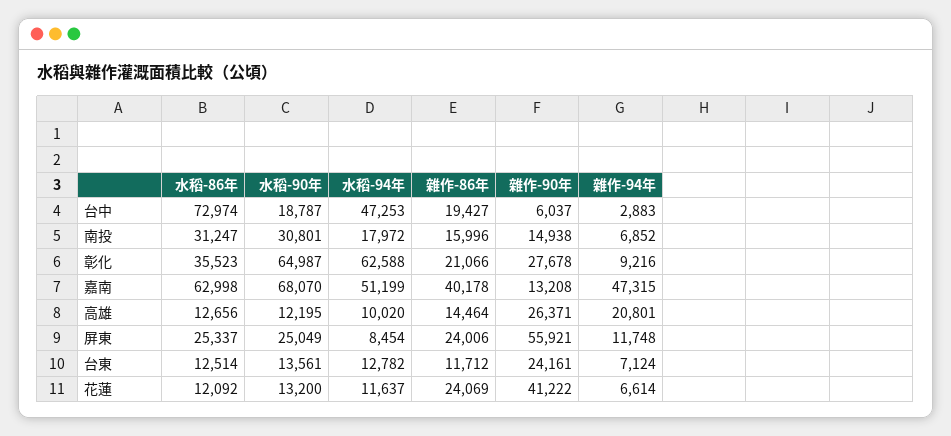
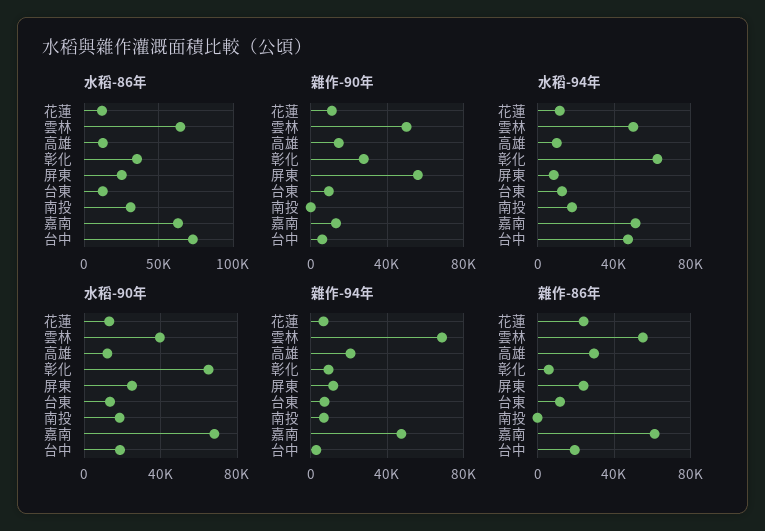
水稻-90年, 南投: 30801 -> 20000
雜作-86年, 南投: 15996 -> 0
雜作-90年, 南投: 14938 -> 0
雜作-86年, 彰化: 21066 -> 5000
雜作-86年, 嘉南: 40178 -> 60000
雜作-86年, 高雄: 14464 -> 30000
雜作-90年, 高雄: 26371 -> 15000
雜作-90年, 台東: 24161 -> 10000
雜作-90年, 花蓮: 41222 -> 10000
水稻-86年, 雲林: none -> 65000
雜作-90年, 雲林: none -> 50000
水稻-94年, 雲林: none -> 50000
水稻-90年, 雲林: none -> 40000
雜作-94年, 雲林: none -> 70000
雜作-86年, 雲林: none -> 55000

